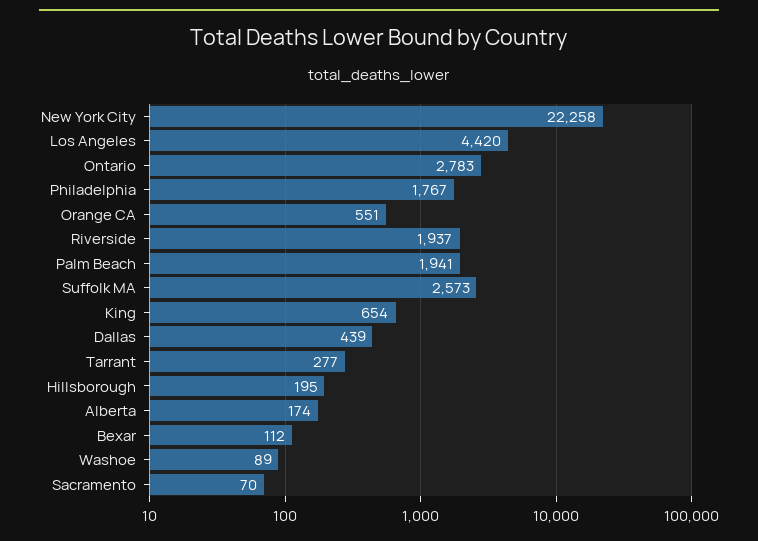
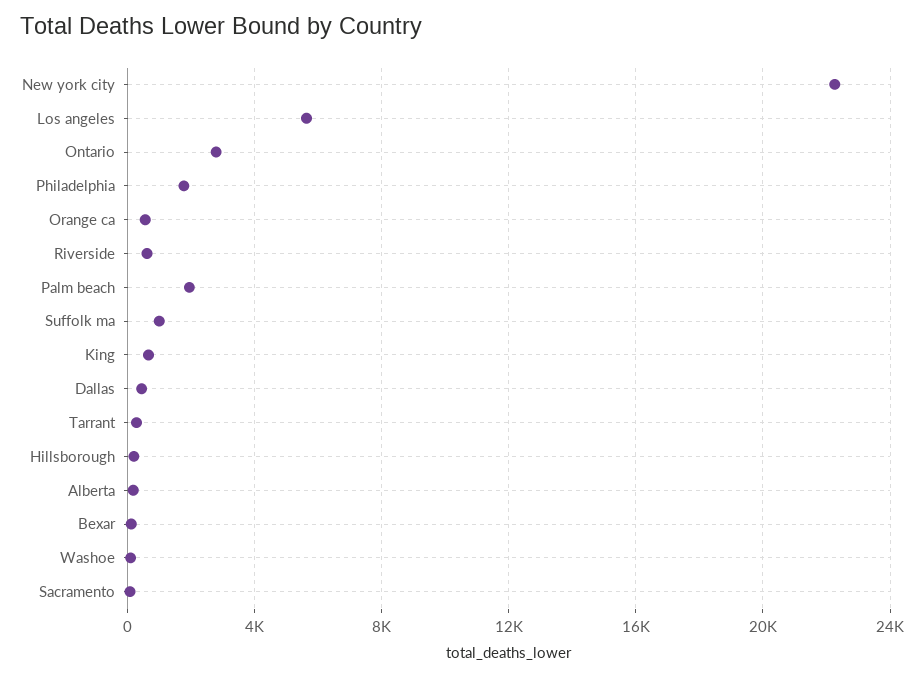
Los Angeles: 4420 -> 5500
Riverside: 1937 -> 500
Suffolk MA: 2573 -> 1000

